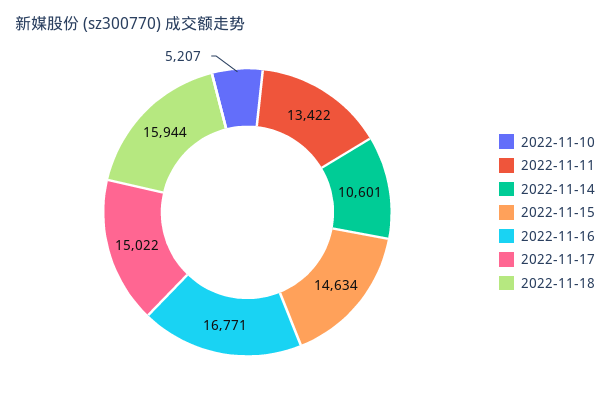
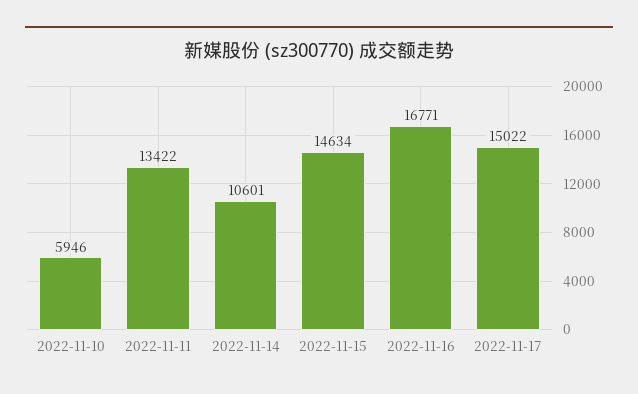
2022-11-10: 5207 -> 5946
2022-11-18: 15944 -> none

